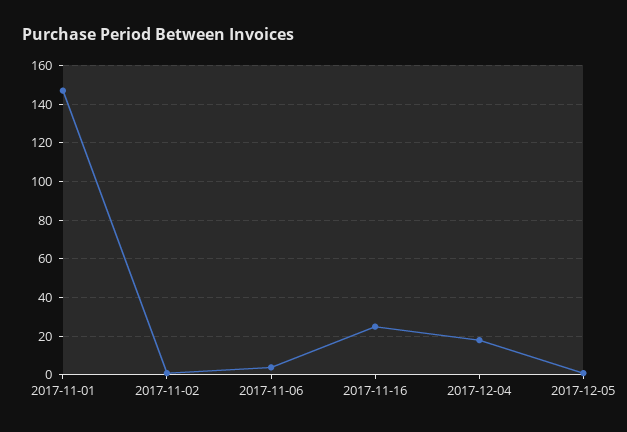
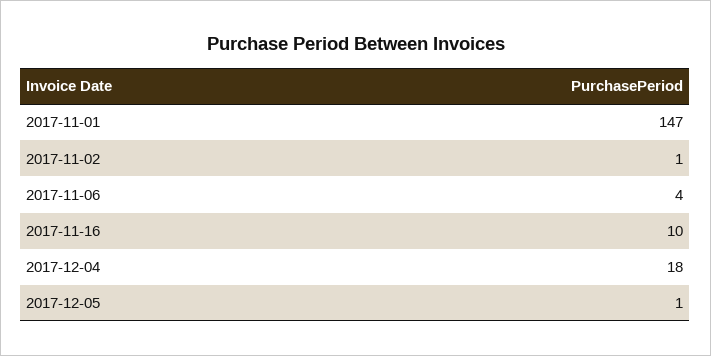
2017-11-16: 25 -> 10

